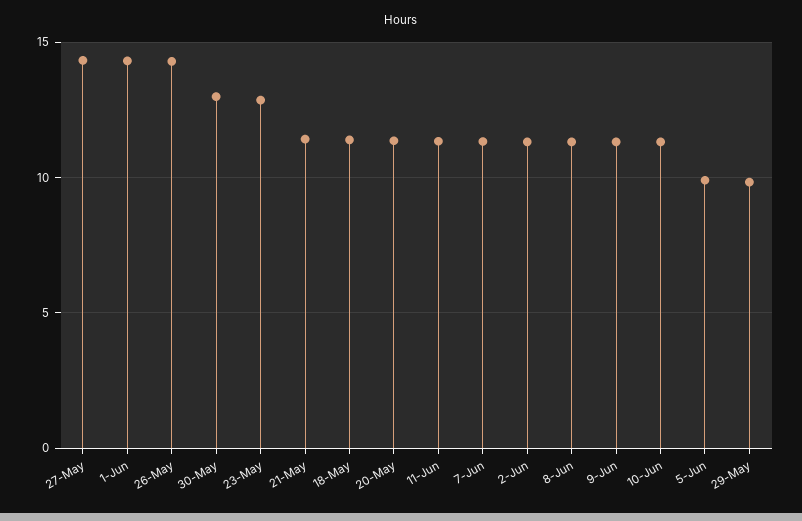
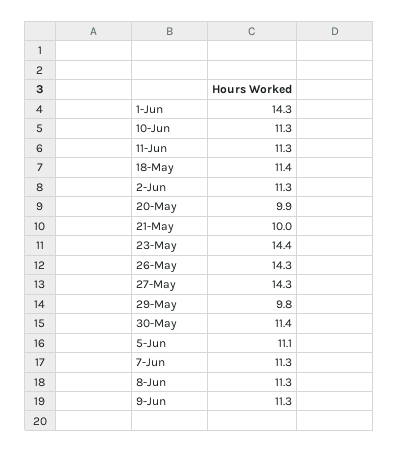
30-May: 13 -> 11.4
23-May: 13 -> 14.4
21-May: 11.5 -> 10
20-May: 11.5 -> 9.9
5-Jun: 10 -> 11.1

